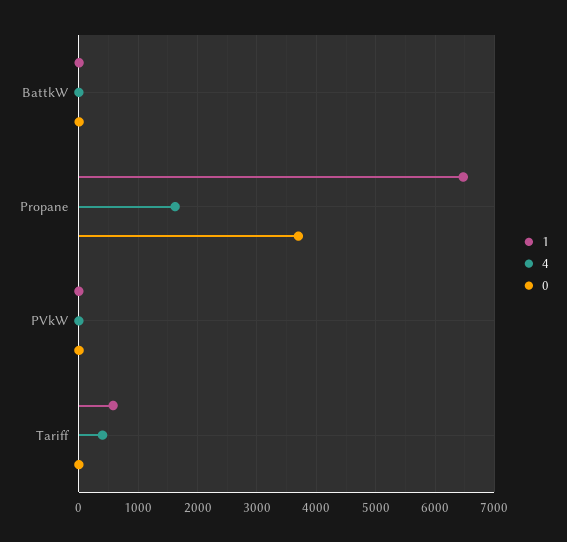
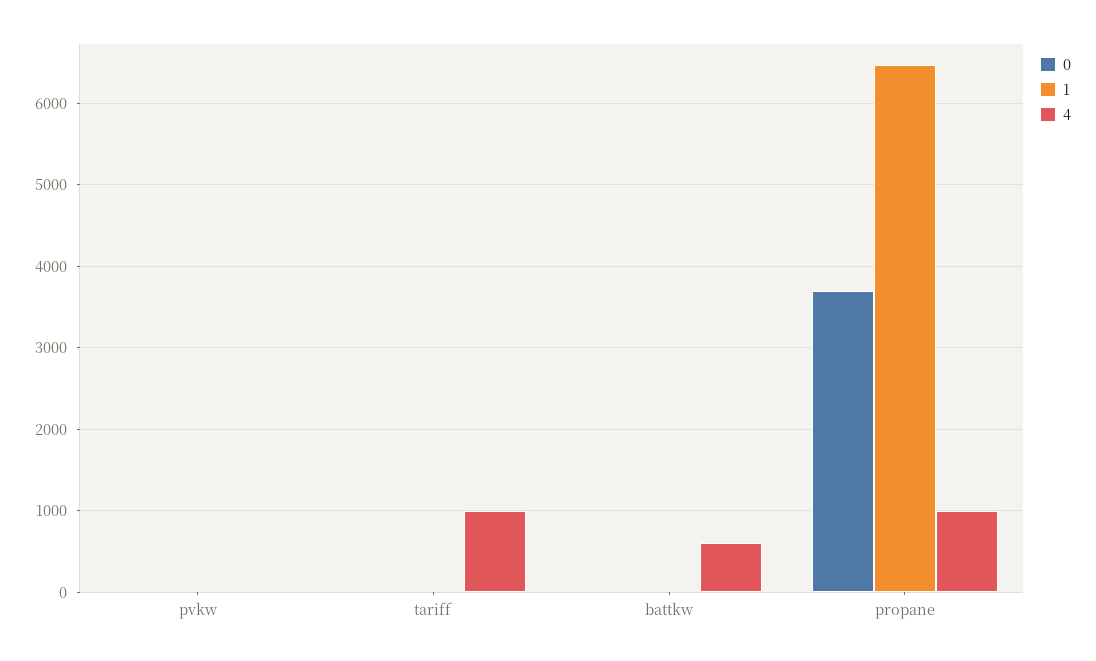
4, BattkW: 0 -> 600
4, Propane: 1600 -> 1000
1, Tariff: 600 -> 0
4, Tariff: 400 -> 1000

